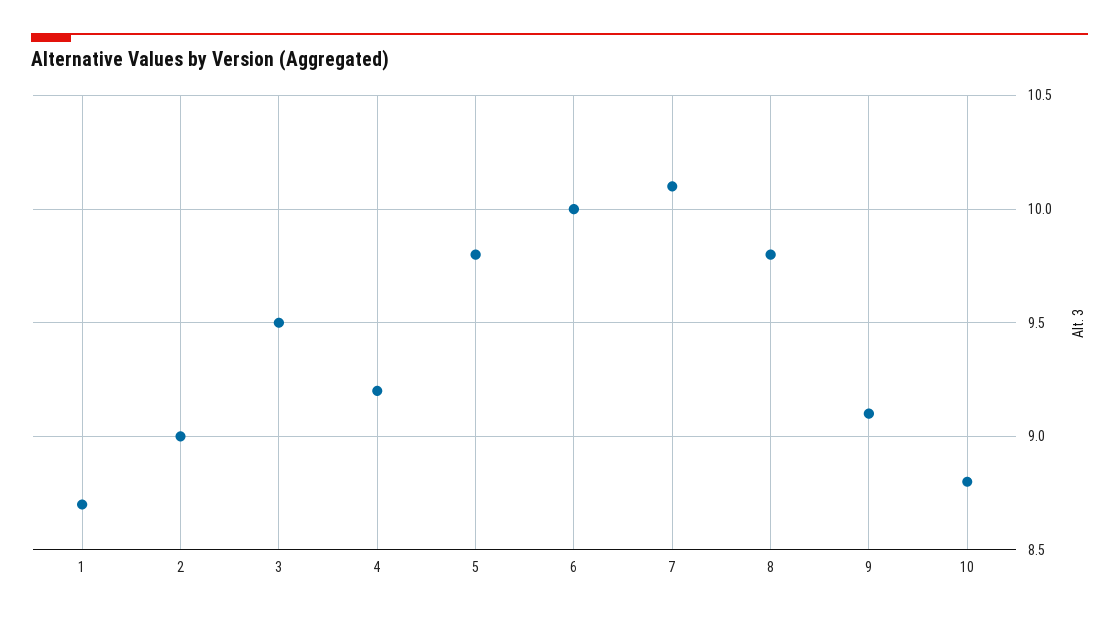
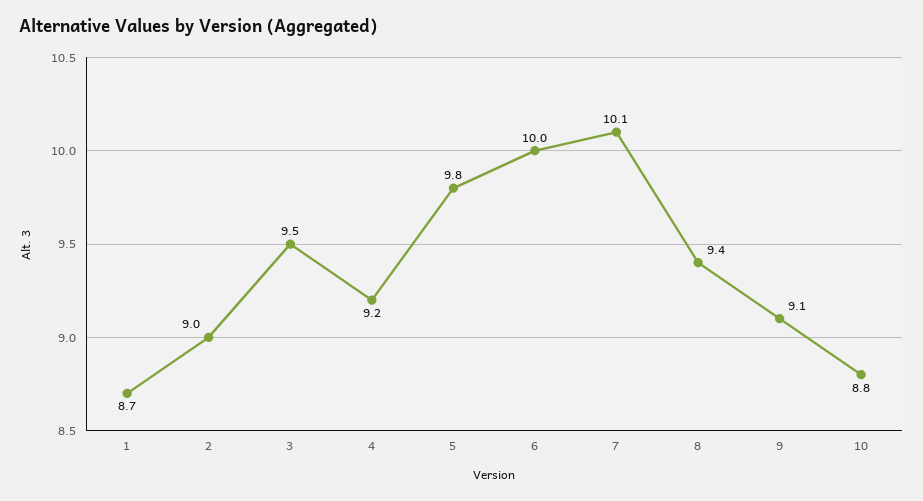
8: 9.8 -> 9.4

